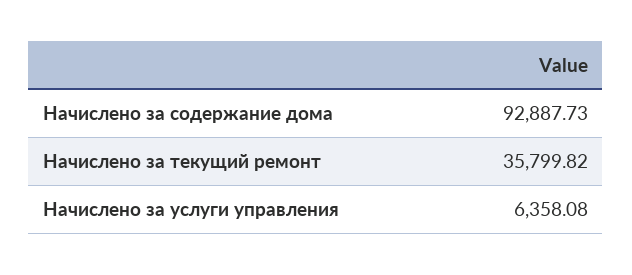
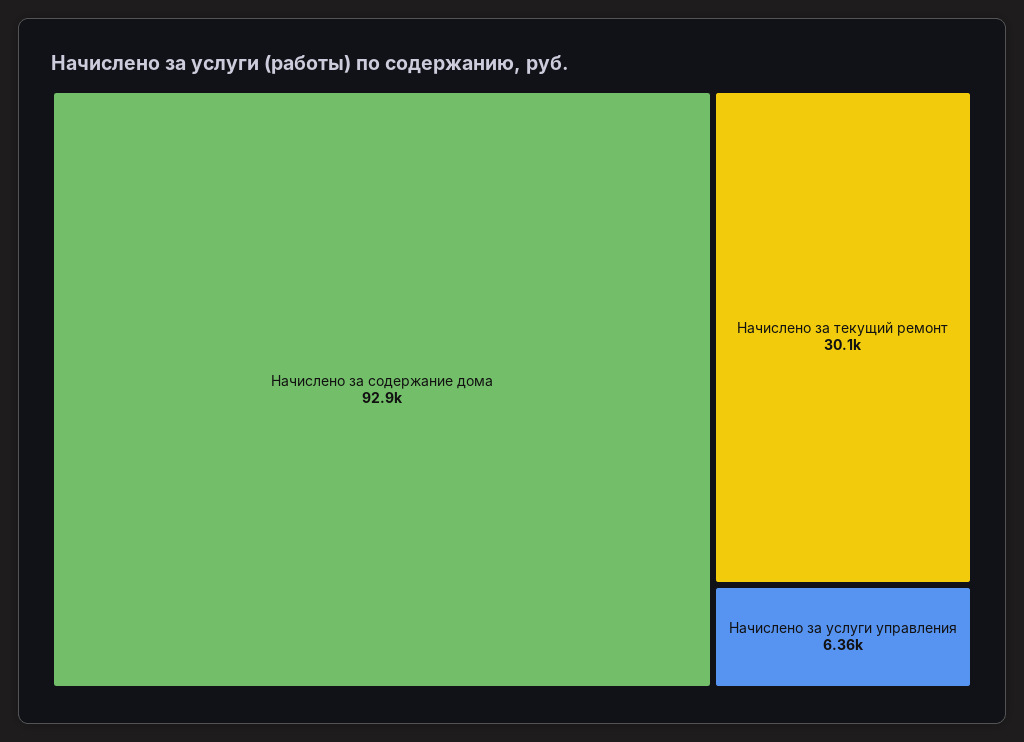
Начислено за текущий ремонт: 35799.82 -> 30100

